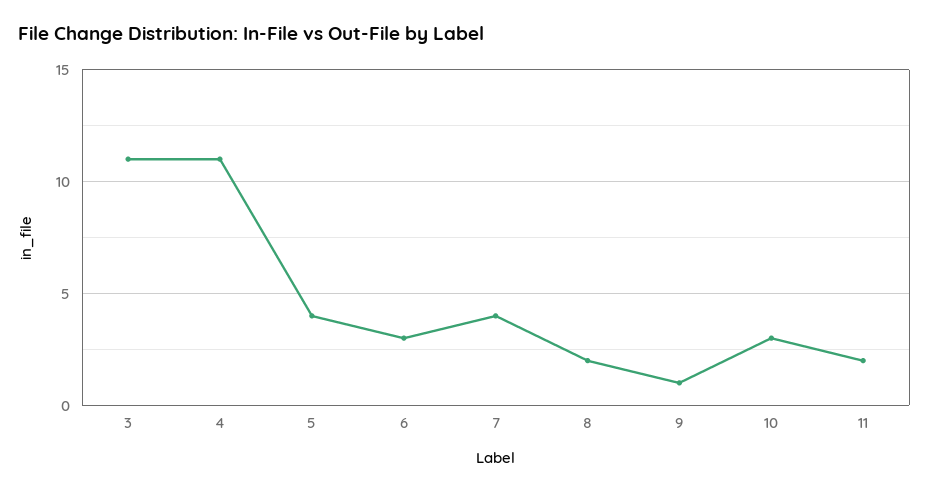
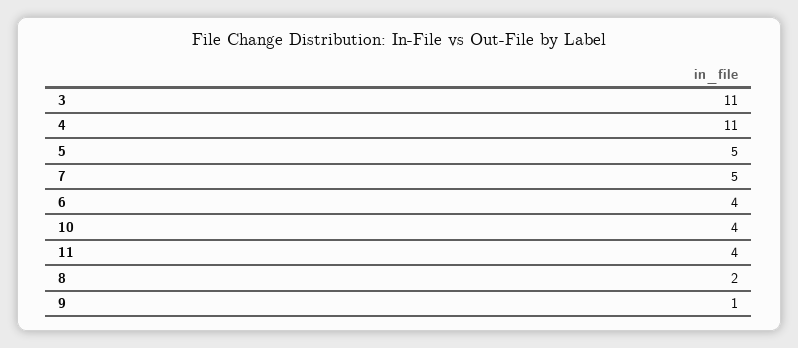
5: 4 -> 5
6: 3 -> 4
7: 4 -> 5
10: 3 -> 4
11: 2 -> 4

